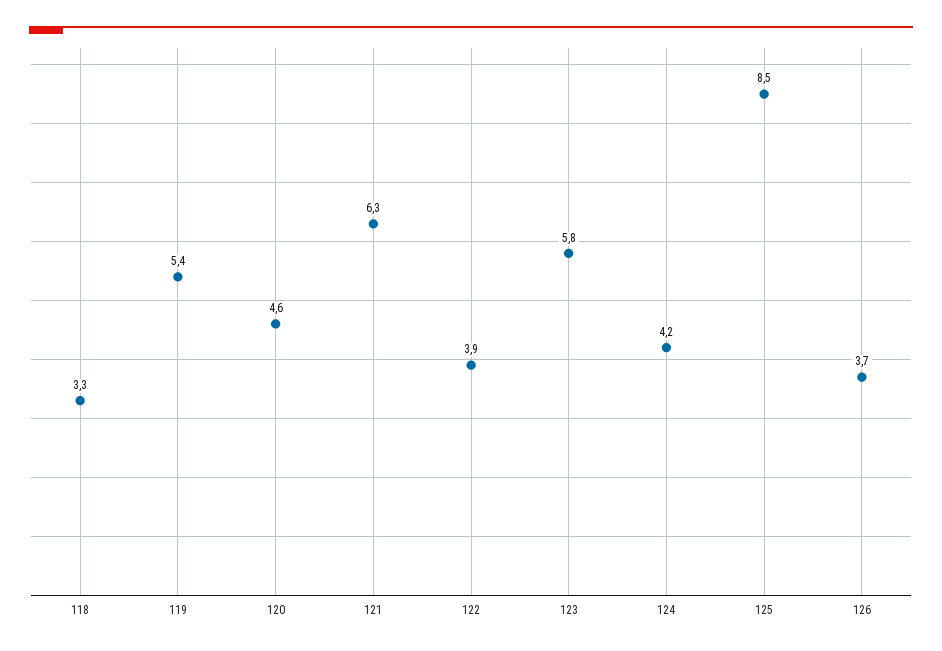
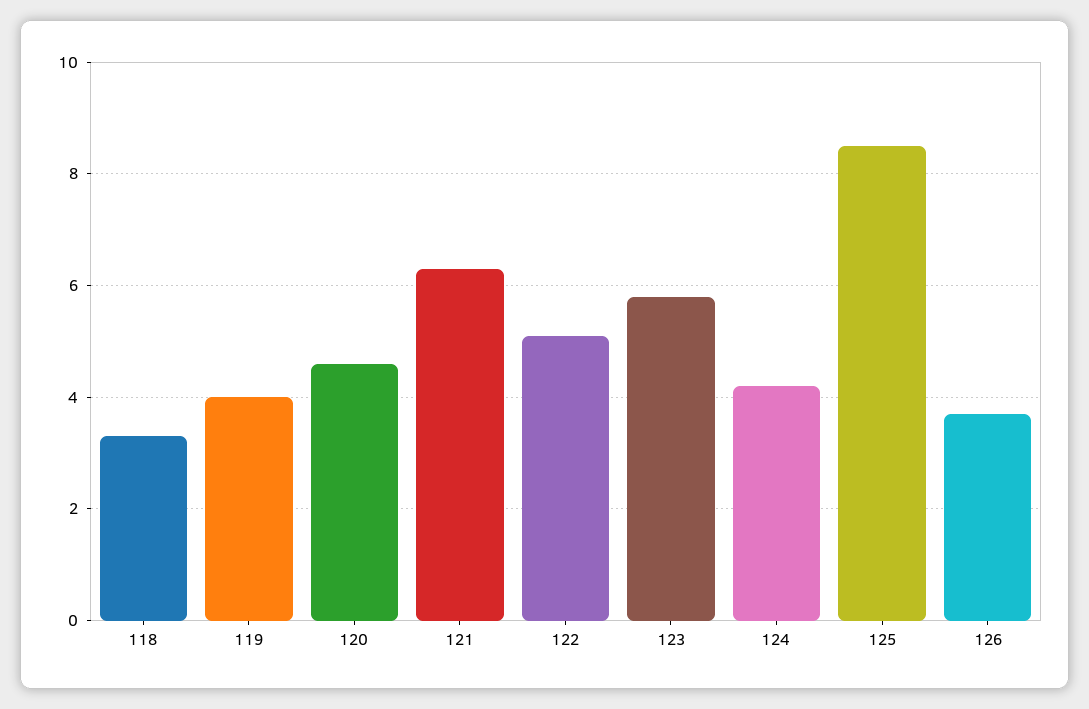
119: 5.4 -> 4
122: 3.9 -> 5

